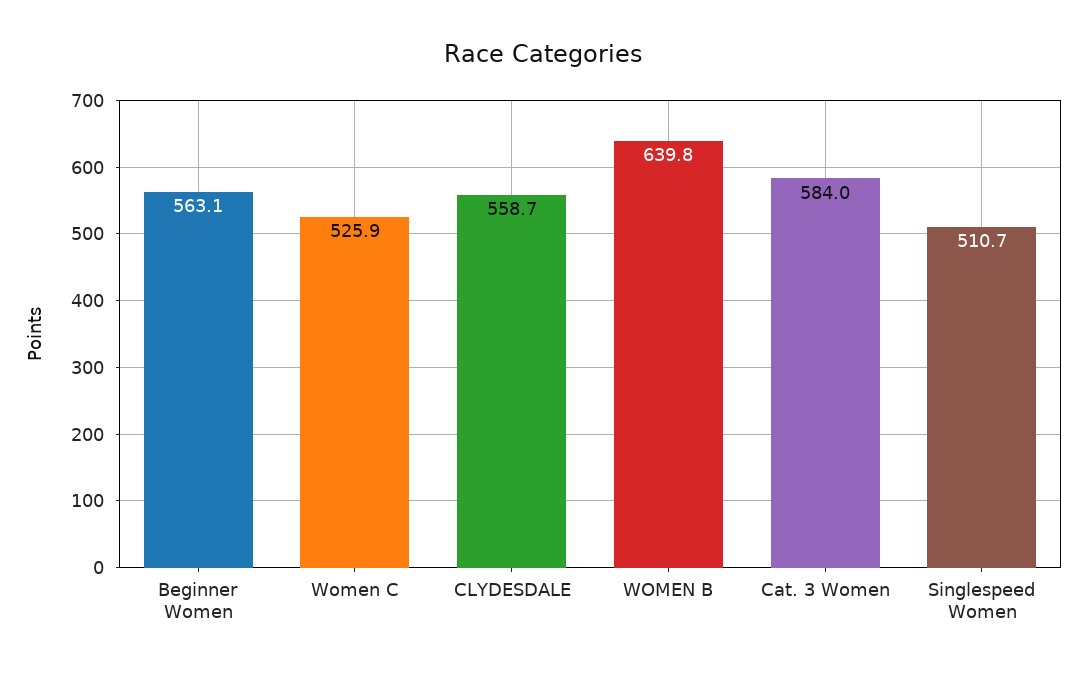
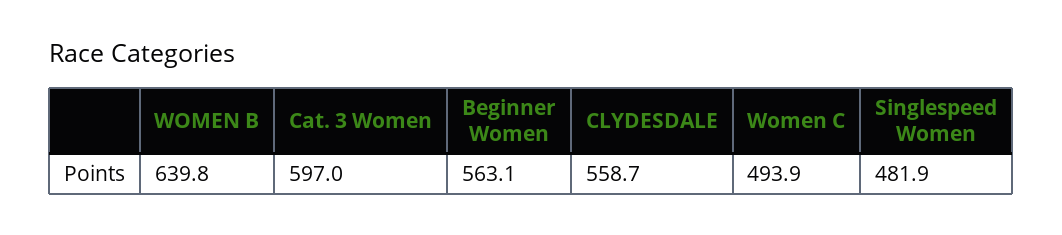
Women C: 525.9 -> 493.9
Cat. 3 Women: 584 -> 597
Singlespeed Women: 510.7 -> 481.9

